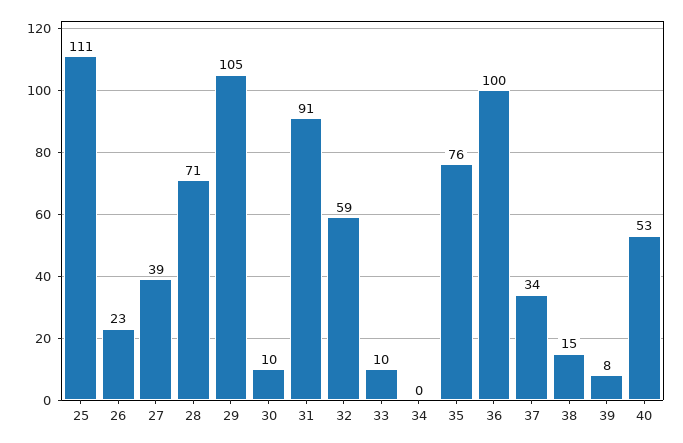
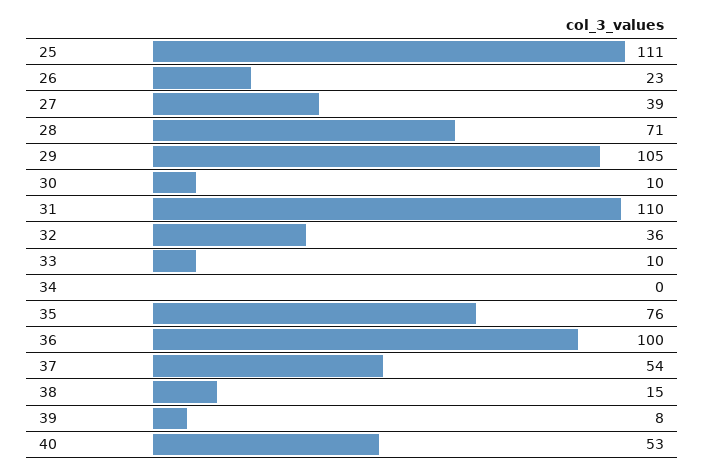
31: 91 -> 110
32: 59 -> 36
37: 34 -> 54

